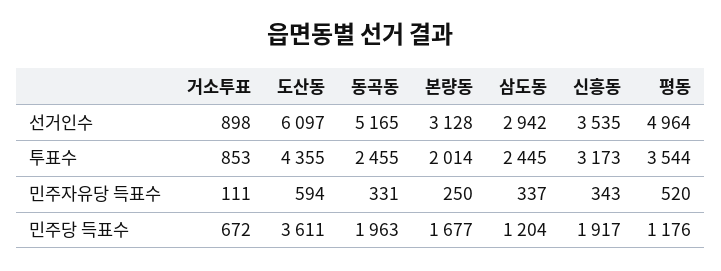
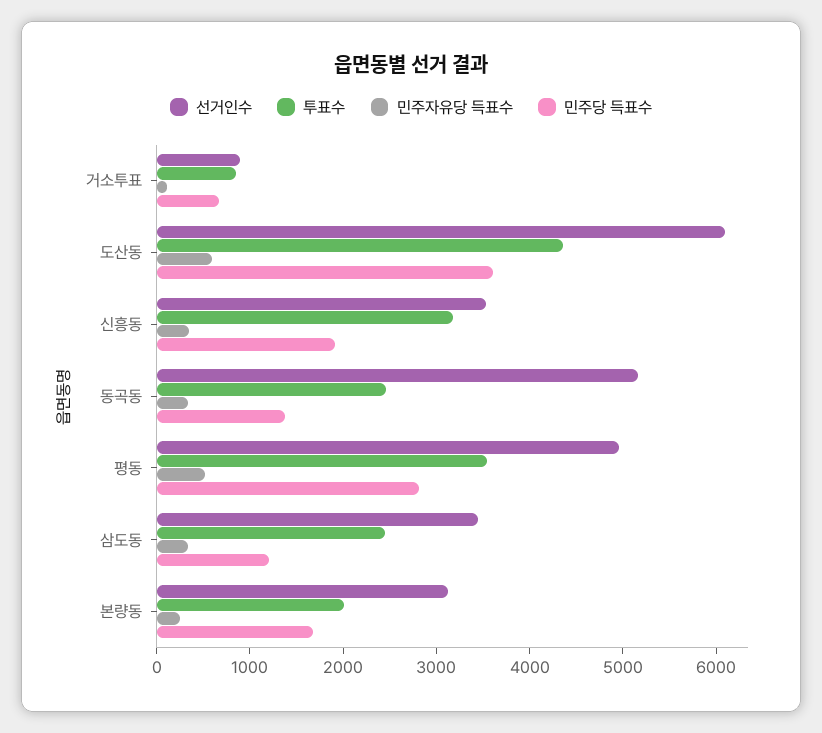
선거인수, 삼도동: 2942 -> 3400
민주당 득표수, 동곡동: 1963 -> 1400
민주당 득표수, 평동: 1176 -> 2800

